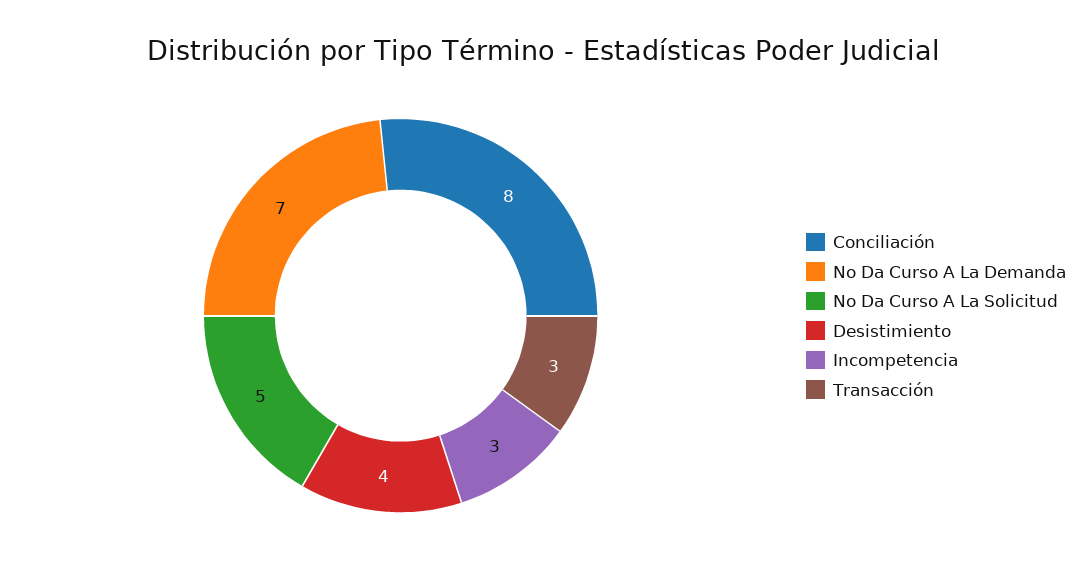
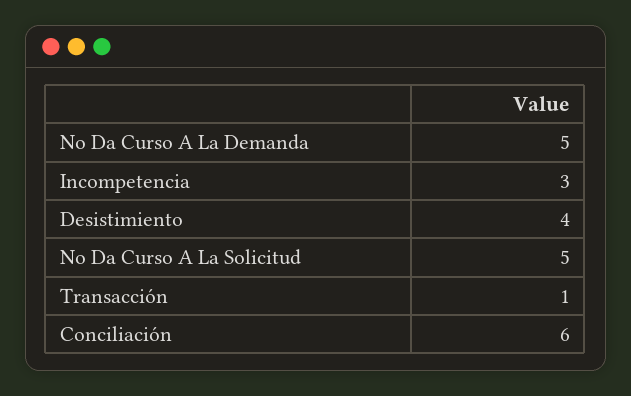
Conciliación: 8 -> 6
No Da Curso A La Demanda: 7 -> 5
Transacción: 3 -> 1

